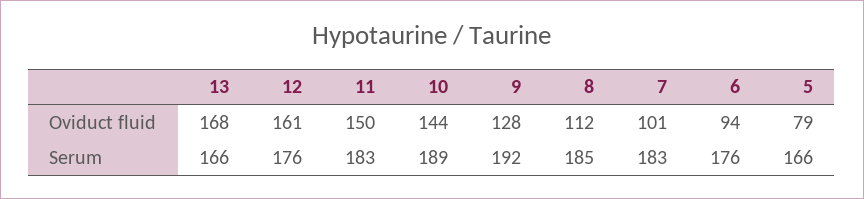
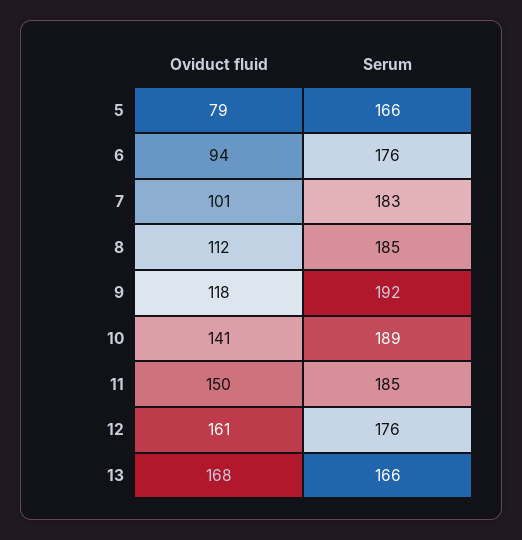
10, Oviduct fluid: 144 -> 141
9, Oviduct fluid: 128 -> 118
11, Serum: 183 -> 185

